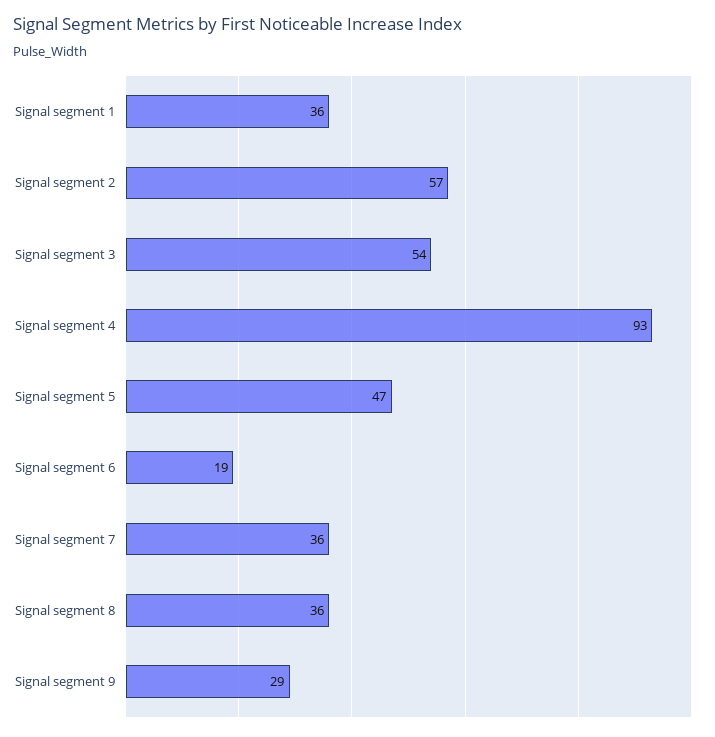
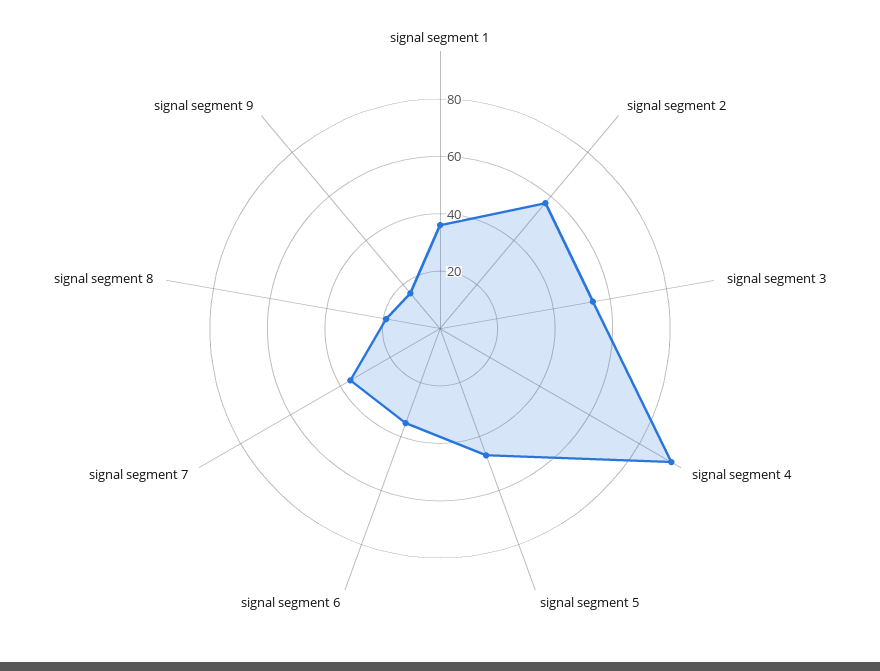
Signal segment 6: 19 -> 35
Signal segment 8: 36 -> 20
Signal segment 9: 29 -> 15

